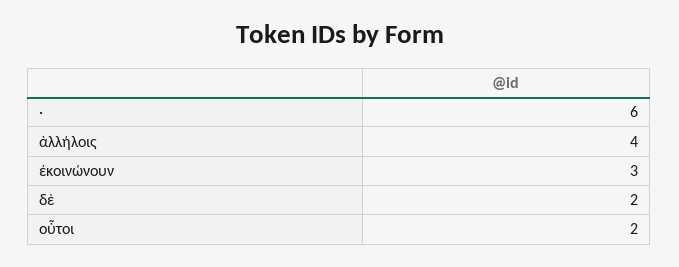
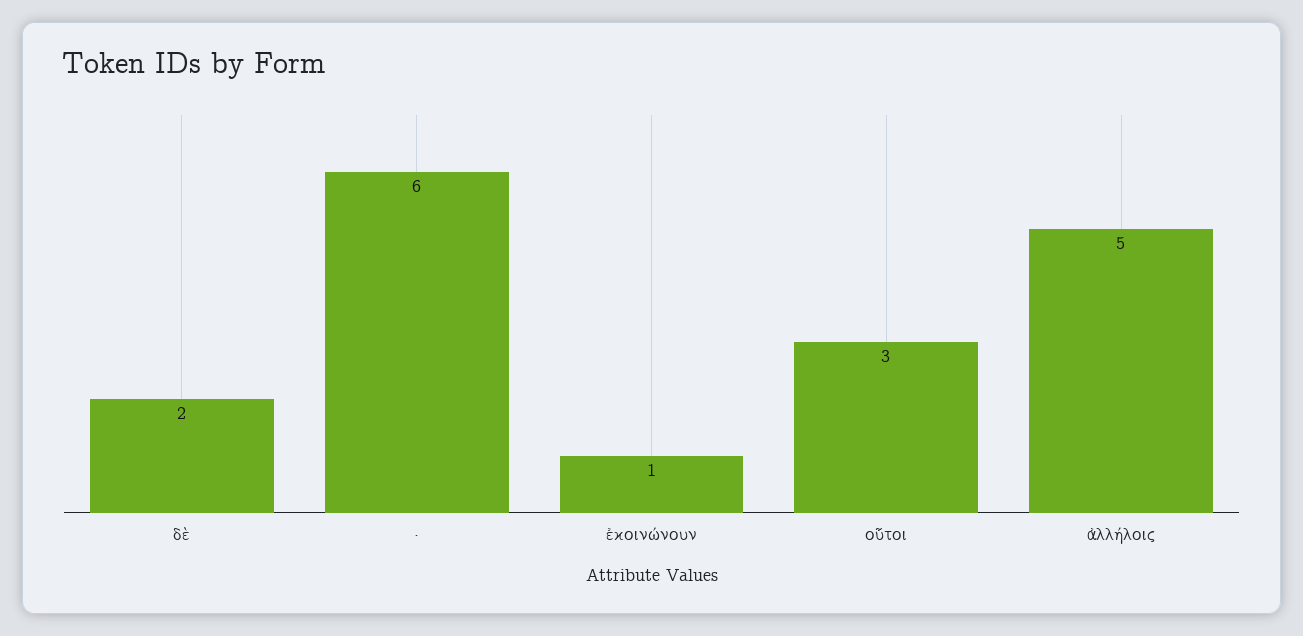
ἀλλήλοις: 4 -> 5
ἐκοινώνουν: 3 -> 1
οὗτοι: 2 -> 3

